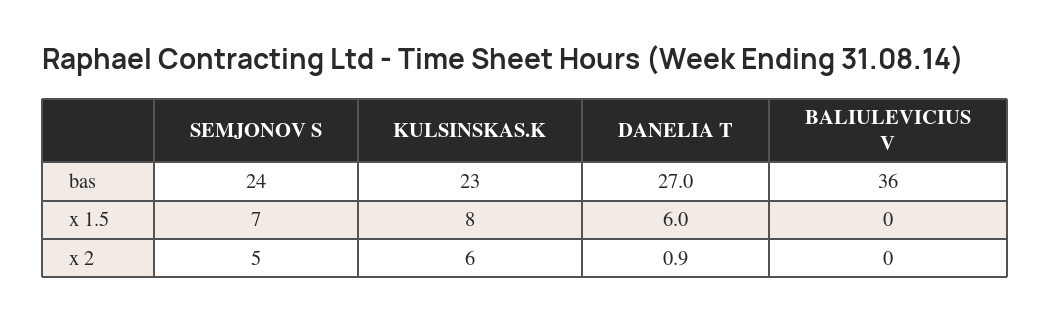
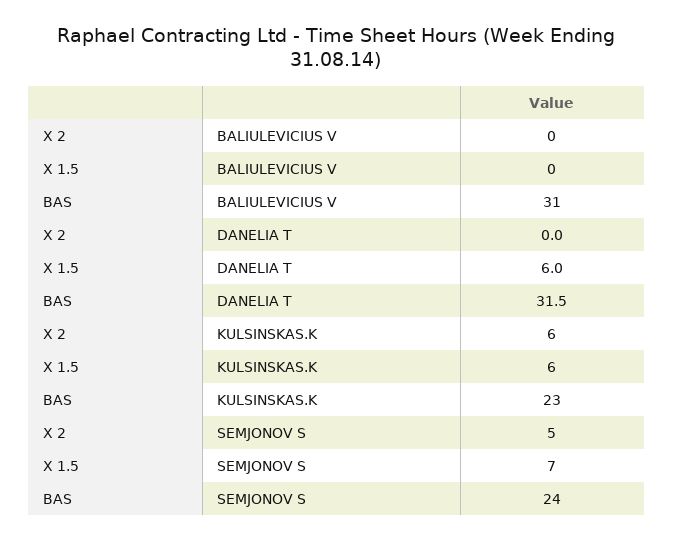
DANELIA T, bas: 27 -> 31.5
BALIULEVICIUS V, bas: 36 -> 31
KULSINSKAS.K, x 1.5: 8 -> 6
DANELIA T, x 2: 0.9 -> 0

